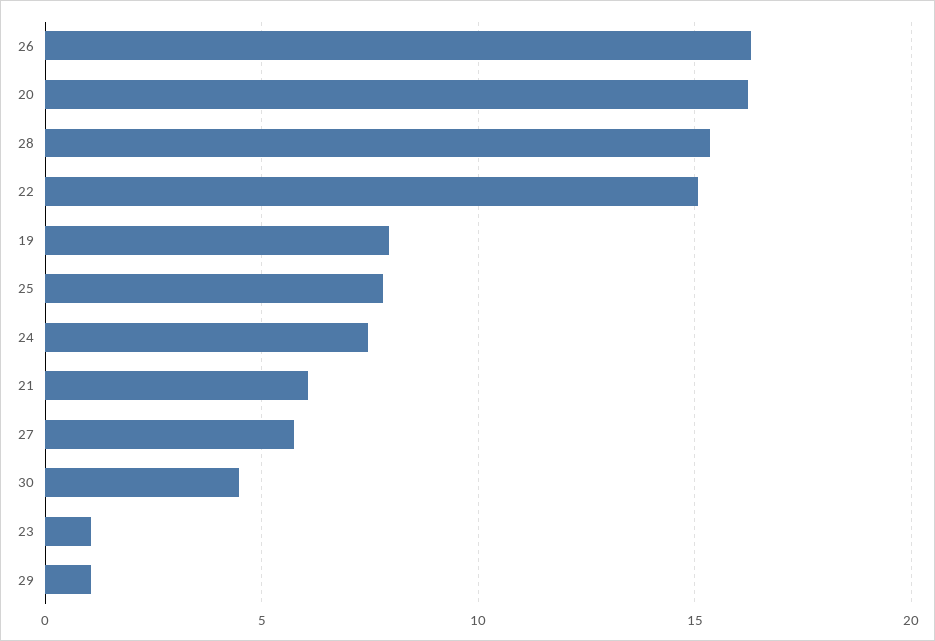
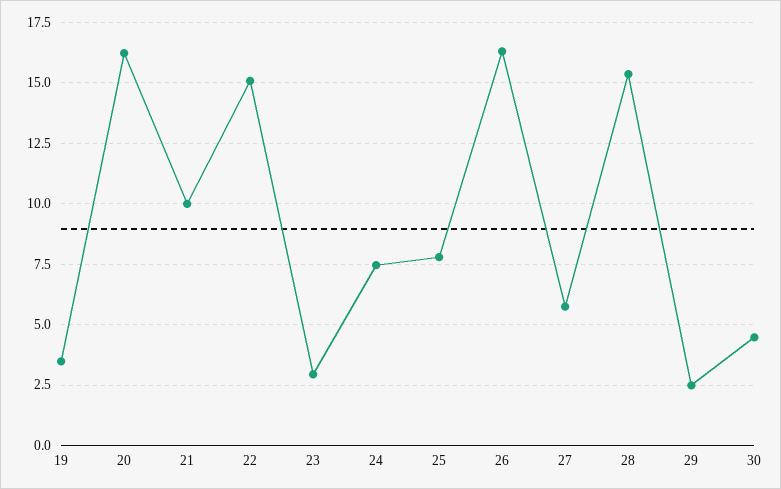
19: 8 -> 3.5
21: 6 -> 10
23: 1 -> 3
29: 1 -> 2.5

